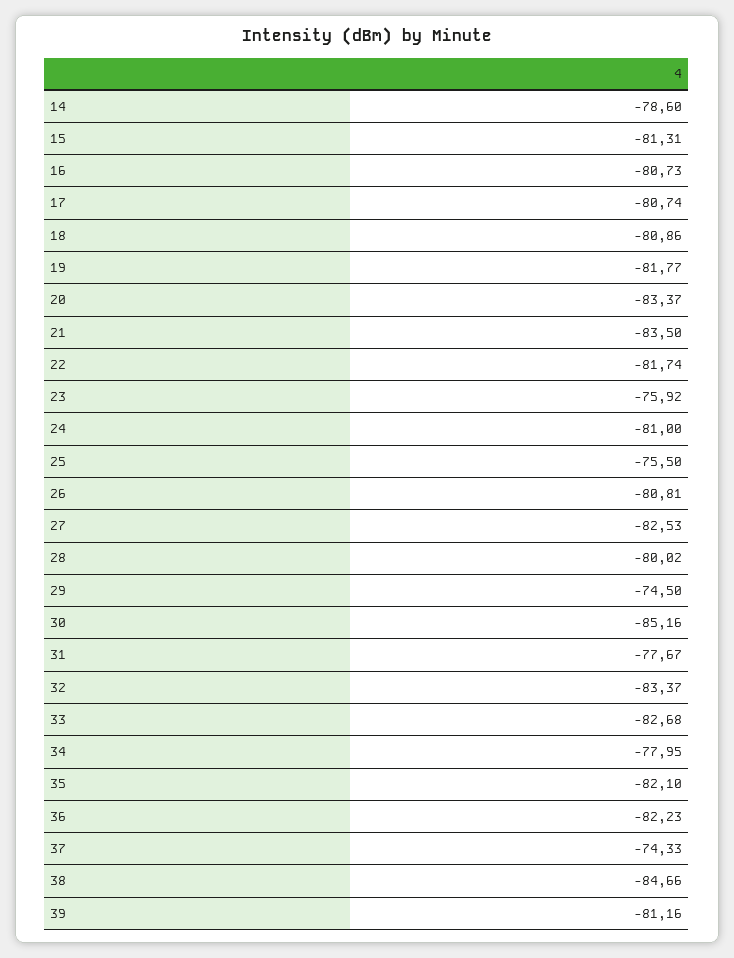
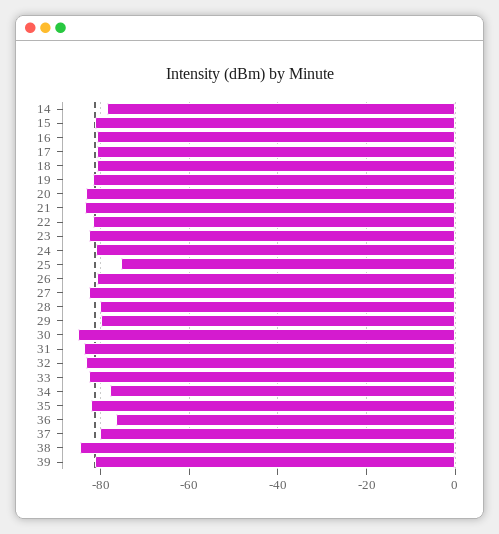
23: -75.92 -> -82
29: -74.5 -> -80
31: -77.67 -> -84
36: -82.23 -> -76
37: -74.33 -> -80

